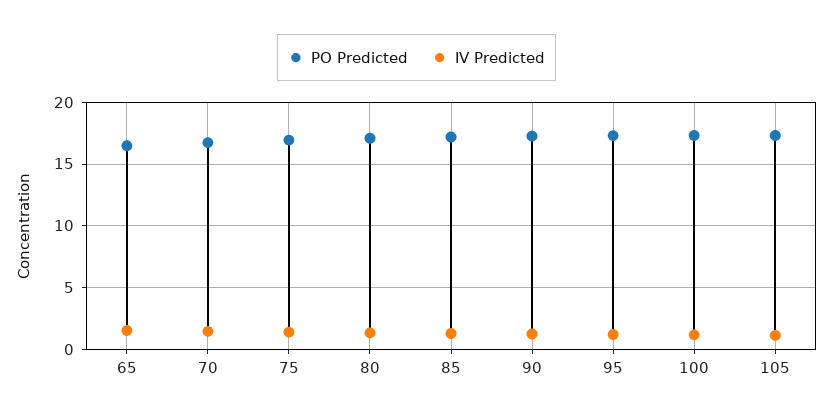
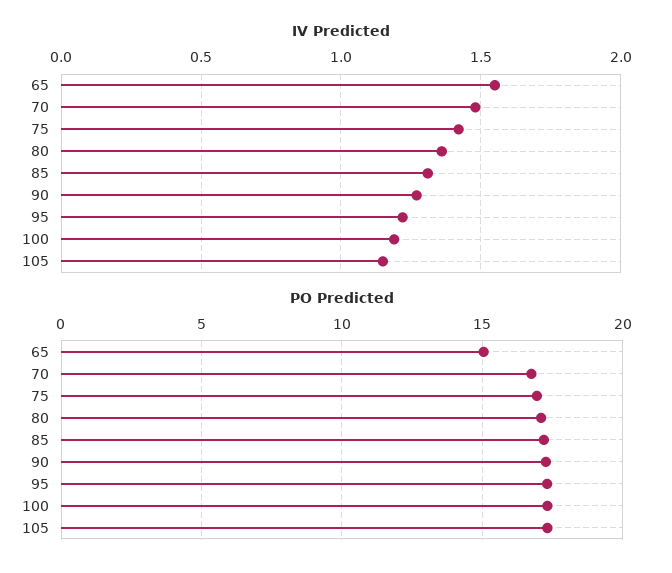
PO Predicted, 65: 16.5 -> 15

